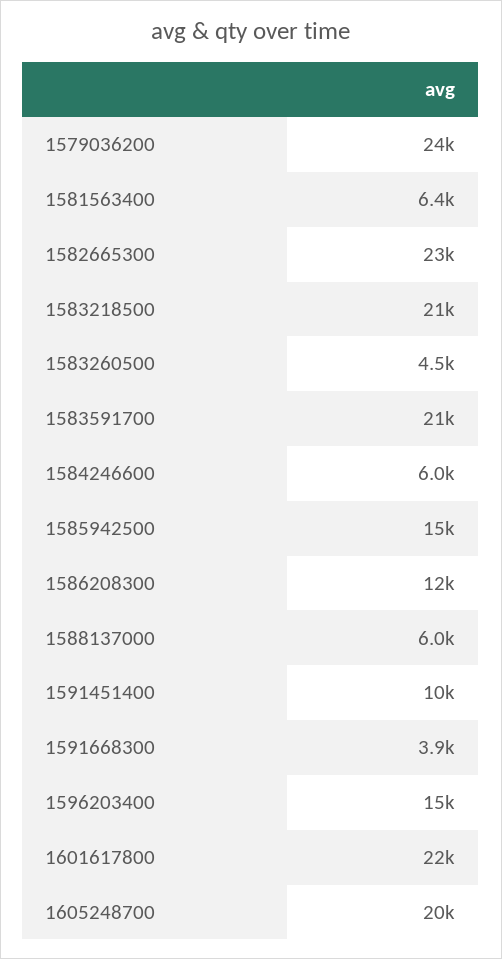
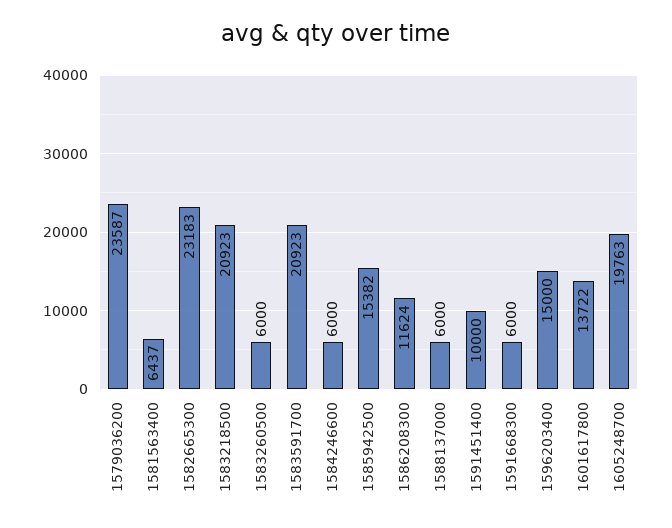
1583260500: 4500 -> 6000
1591668300: 3900 -> 6000
1601617800: 22000 -> 13722

